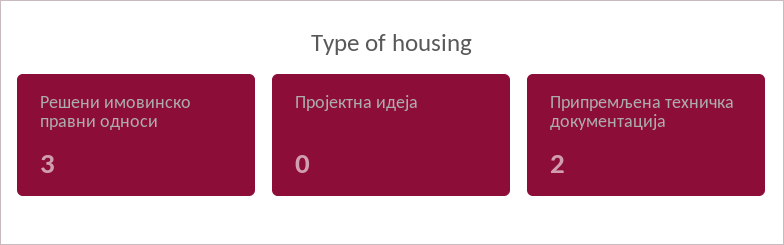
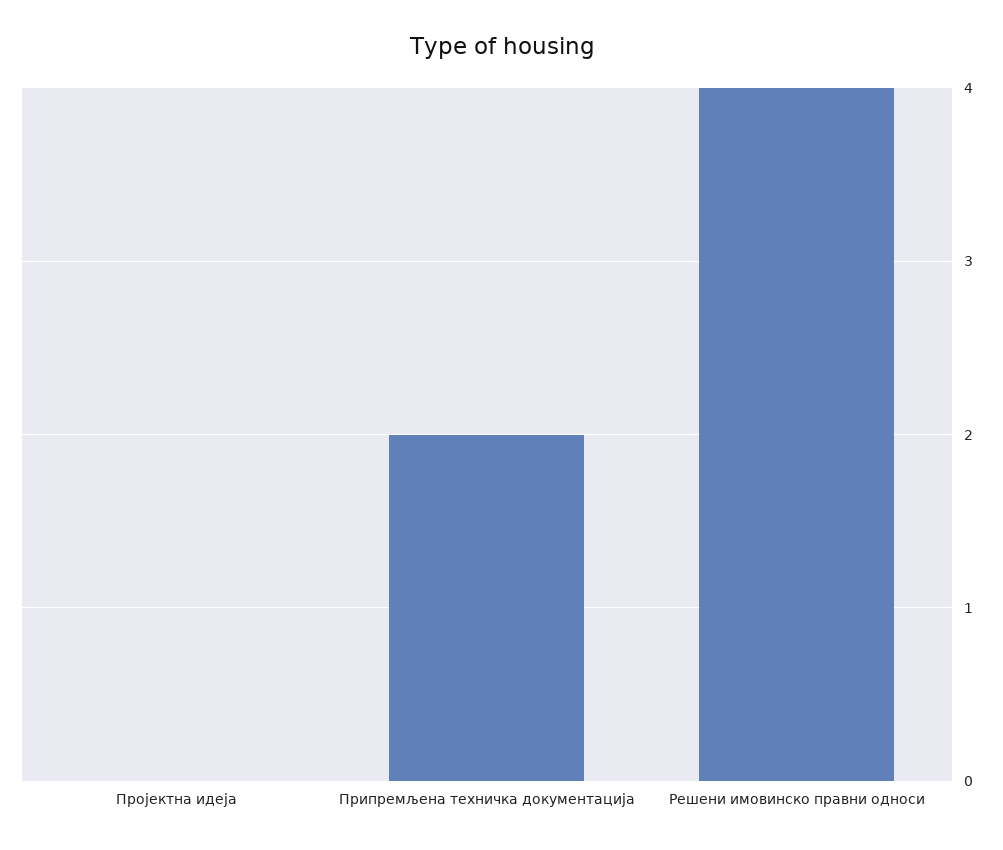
Решени имовинско правни односи: 3 -> 4

